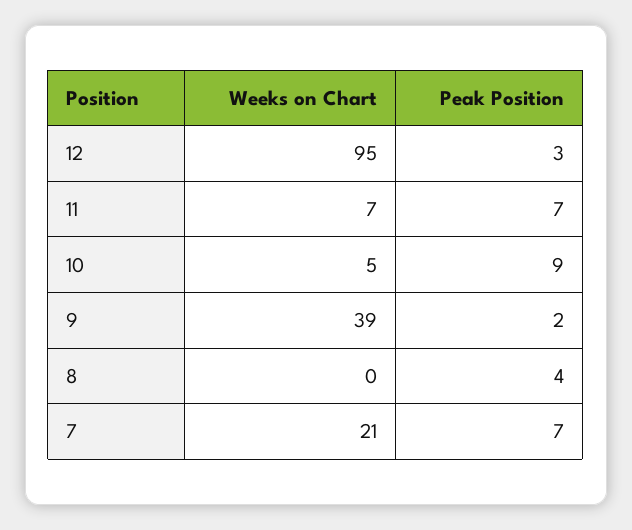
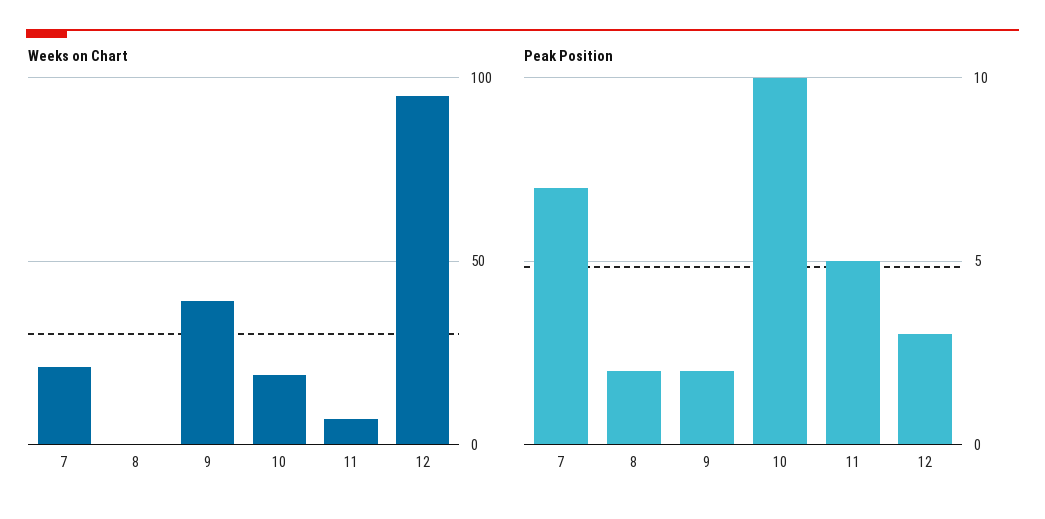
Peak Position, 11: 7 -> 5
Weeks on Chart, 10: 5 -> 20
Peak Position, 10: 9 -> 10
Peak Position, 8: 4 -> 2

